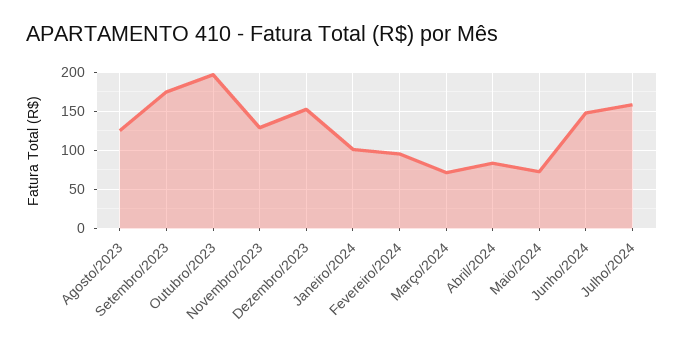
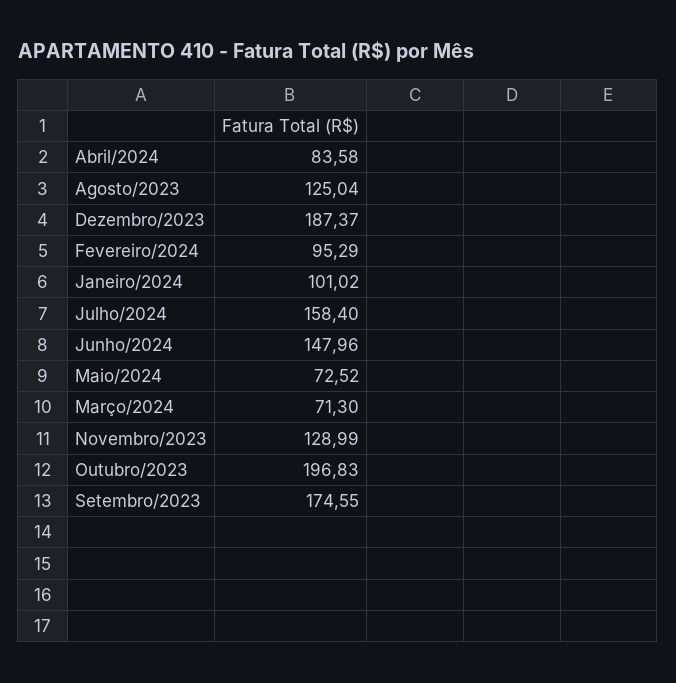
Dezembro/2023: 150 -> 187.37

